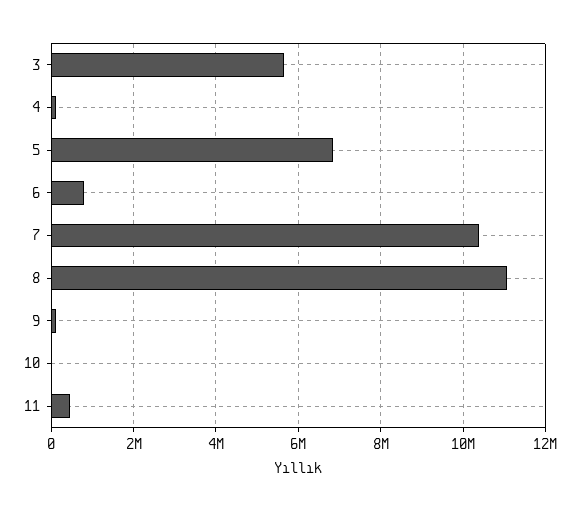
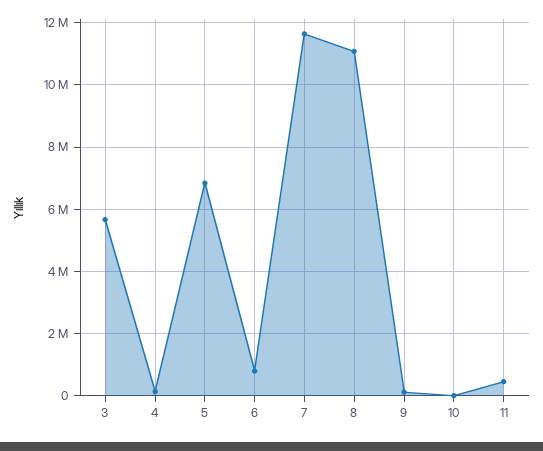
7: 10400000 -> 11600000

